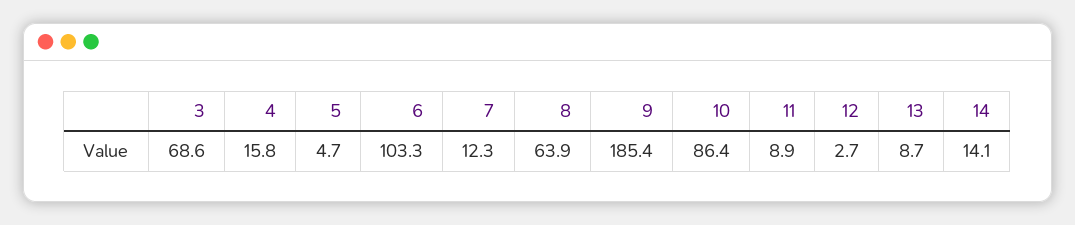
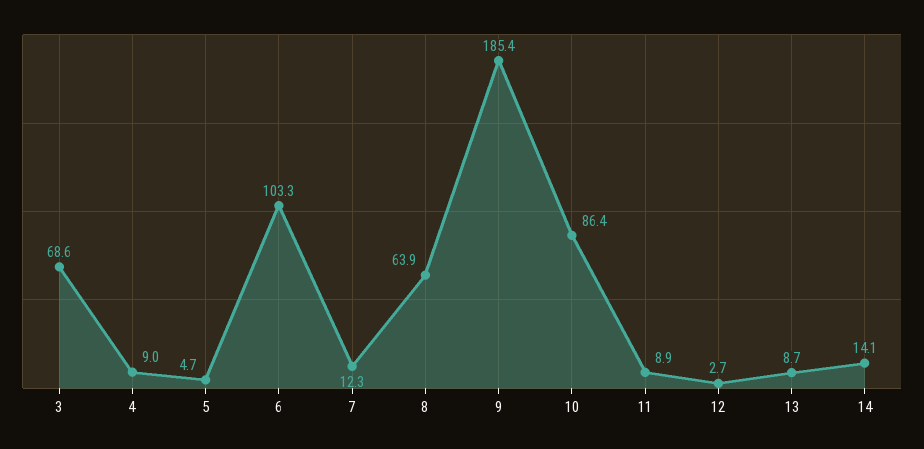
4: 15.8 -> 9

